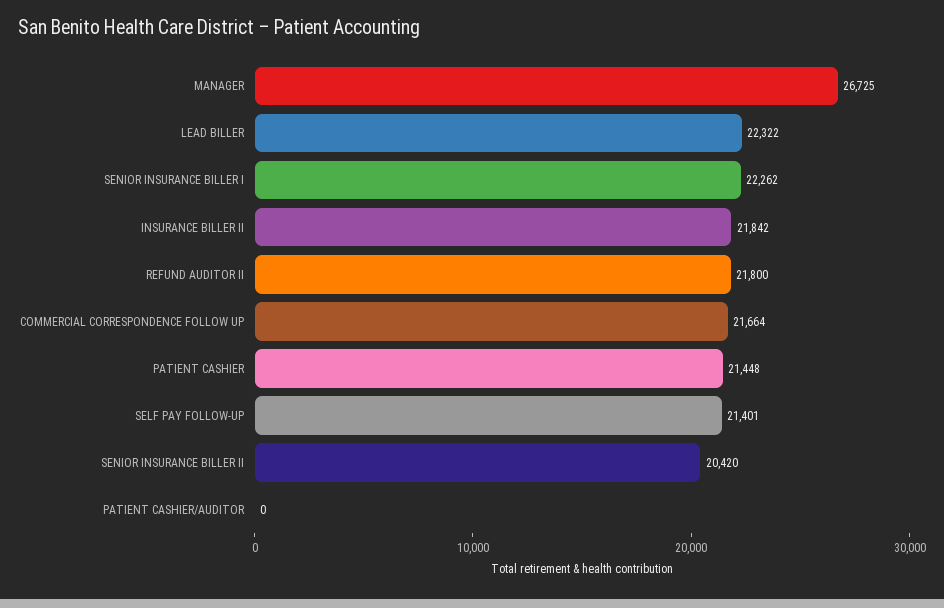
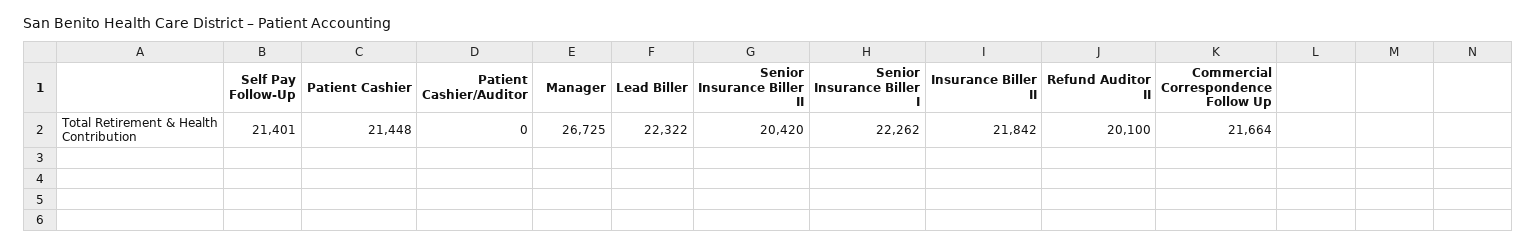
REFUND AUDITOR II: 21800 -> 20100

